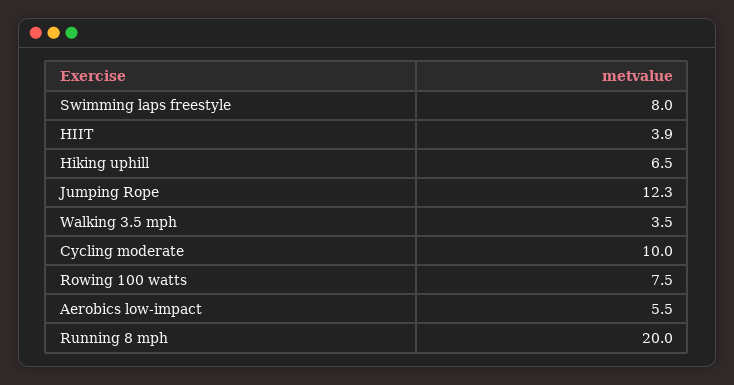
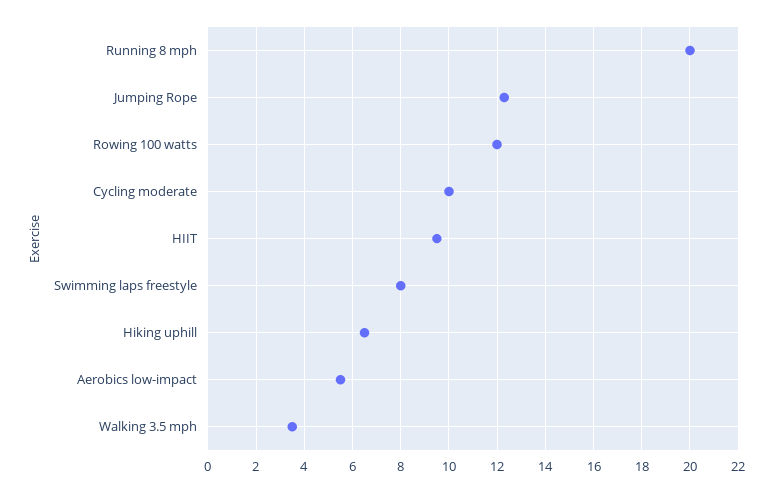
HIIT: 3.9 -> 9.5
Rowing 100 watts: 7.5 -> 12

